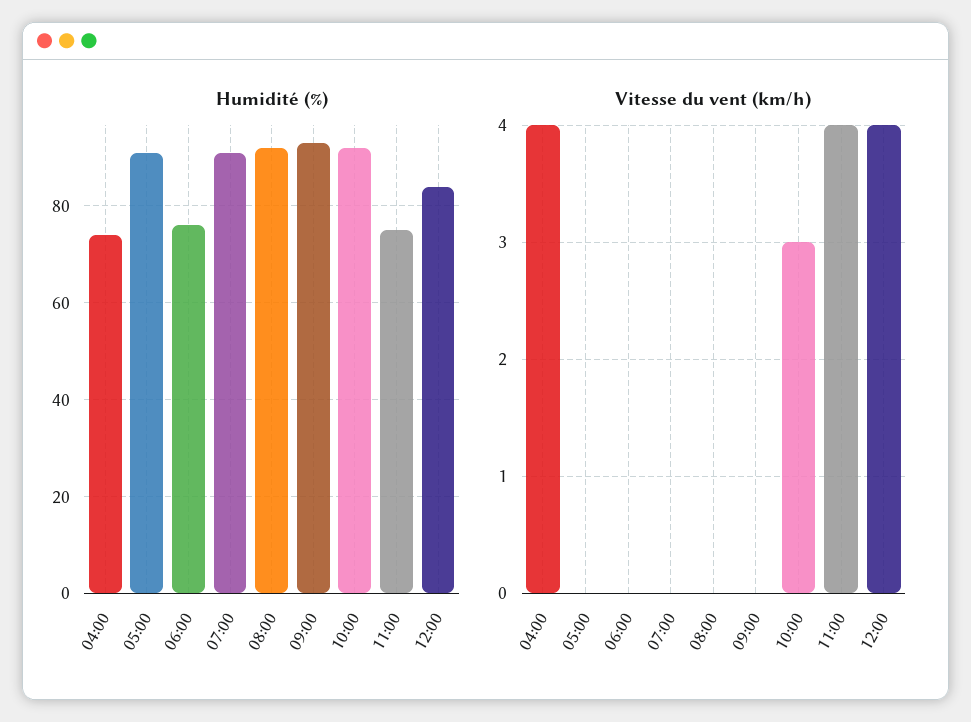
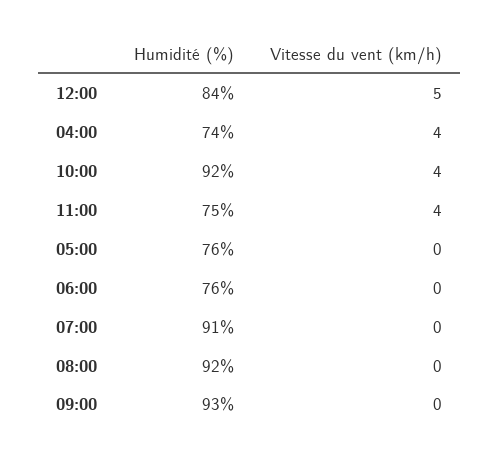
Humidité (%), 05:00: 90 -> 76
Vitesse du vent (km/h), 10:00: 3 -> 4
Vitesse du vent (km/h), 12:00: 4 -> 5

